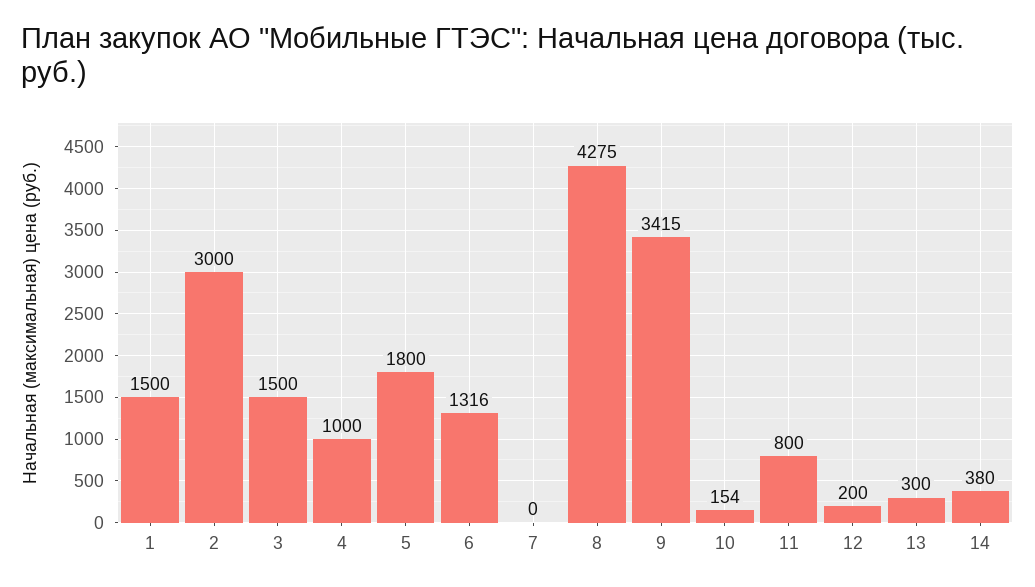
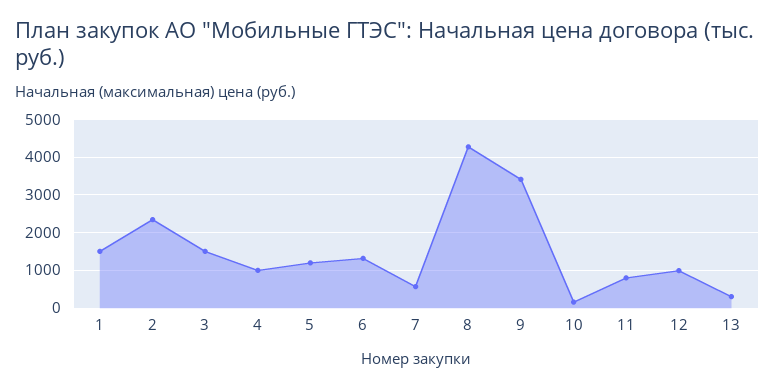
2: 3000 -> 2400
5: 1800 -> 1200
7: 0 -> 600
12: 200 -> 1000
14: 380 -> none

